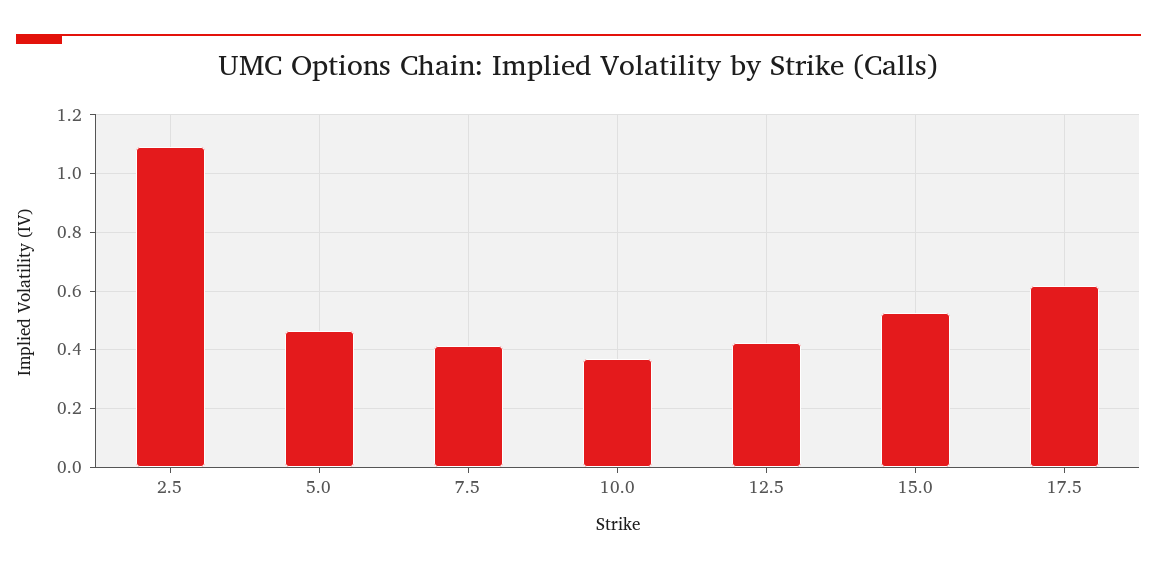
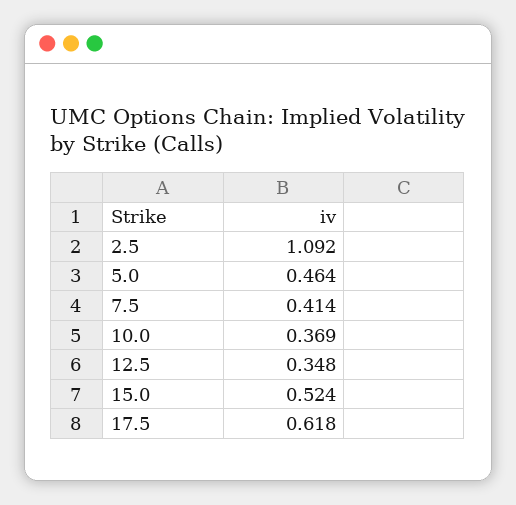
12.5: 0.425 -> 0.348

